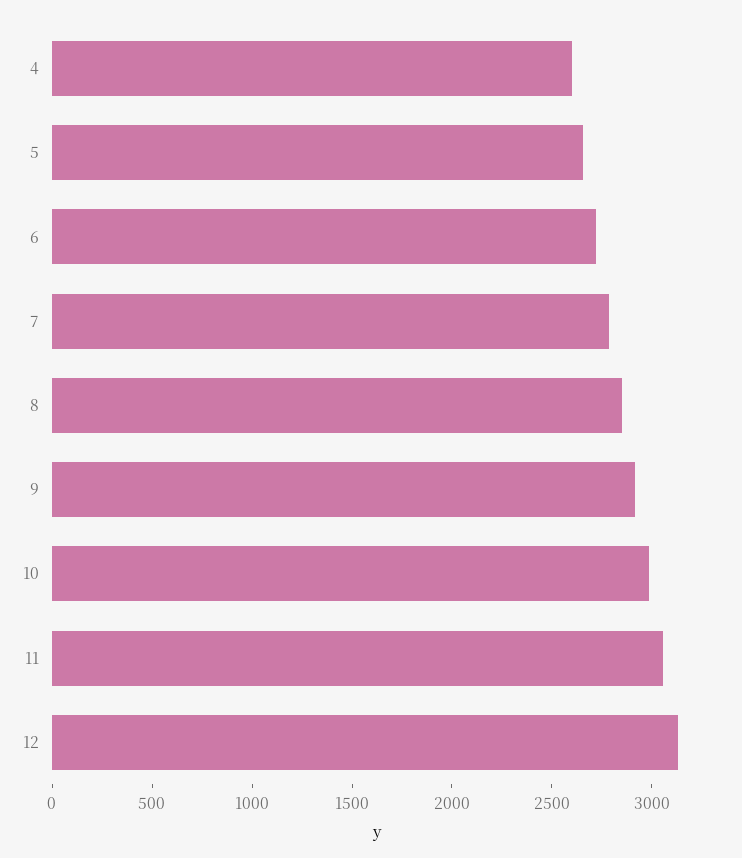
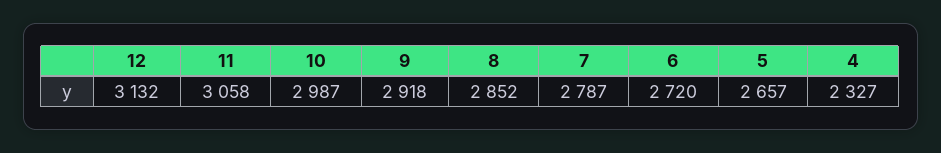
4: 2600 -> 2327

